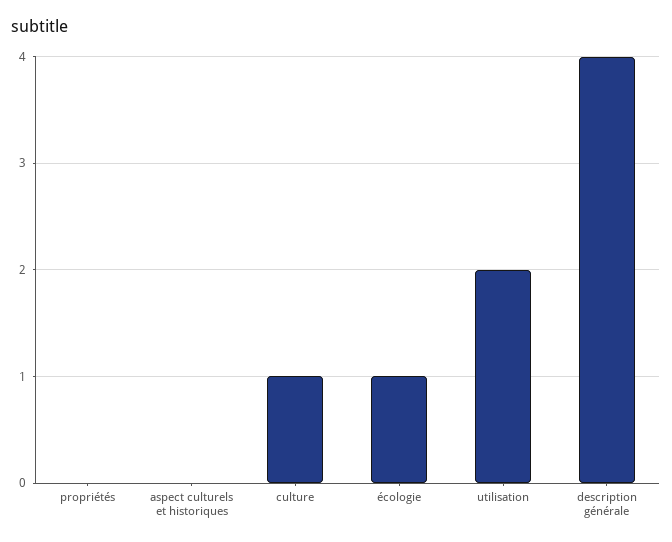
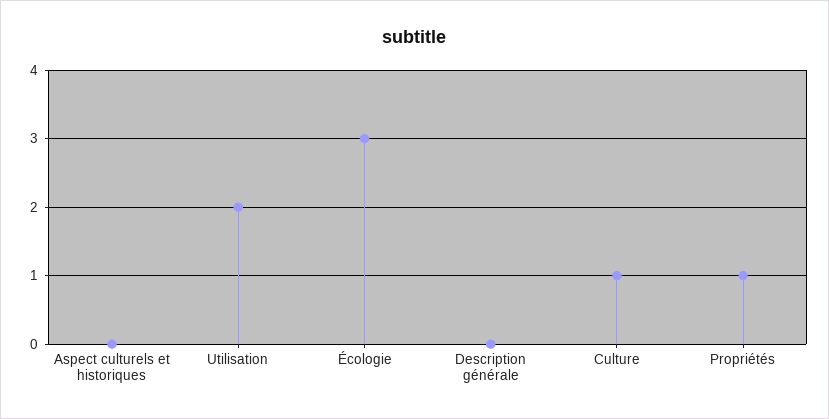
propriétés: 0 -> 1
écologie: 1 -> 3
description générale: 4 -> 0

